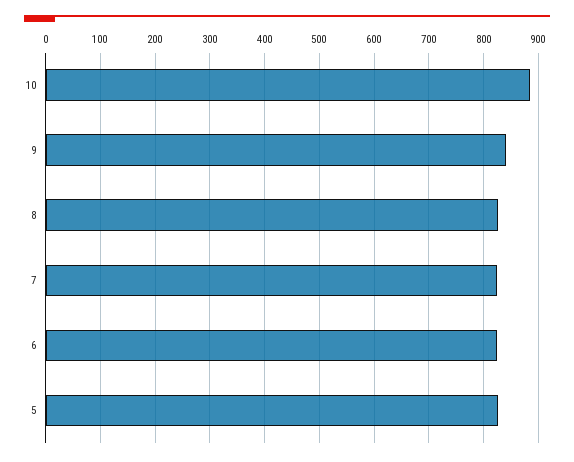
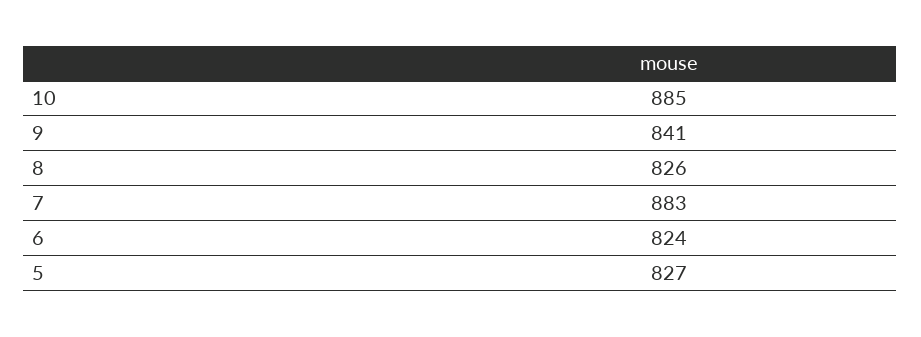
7: 820 -> 883

